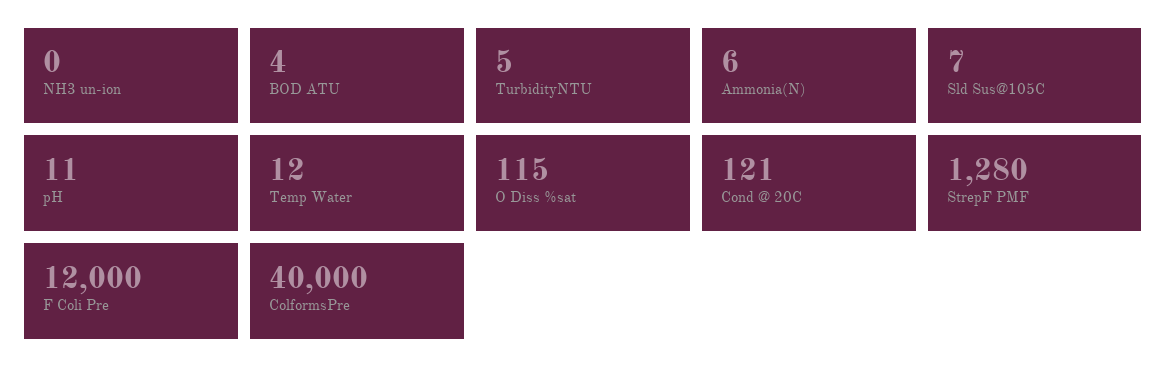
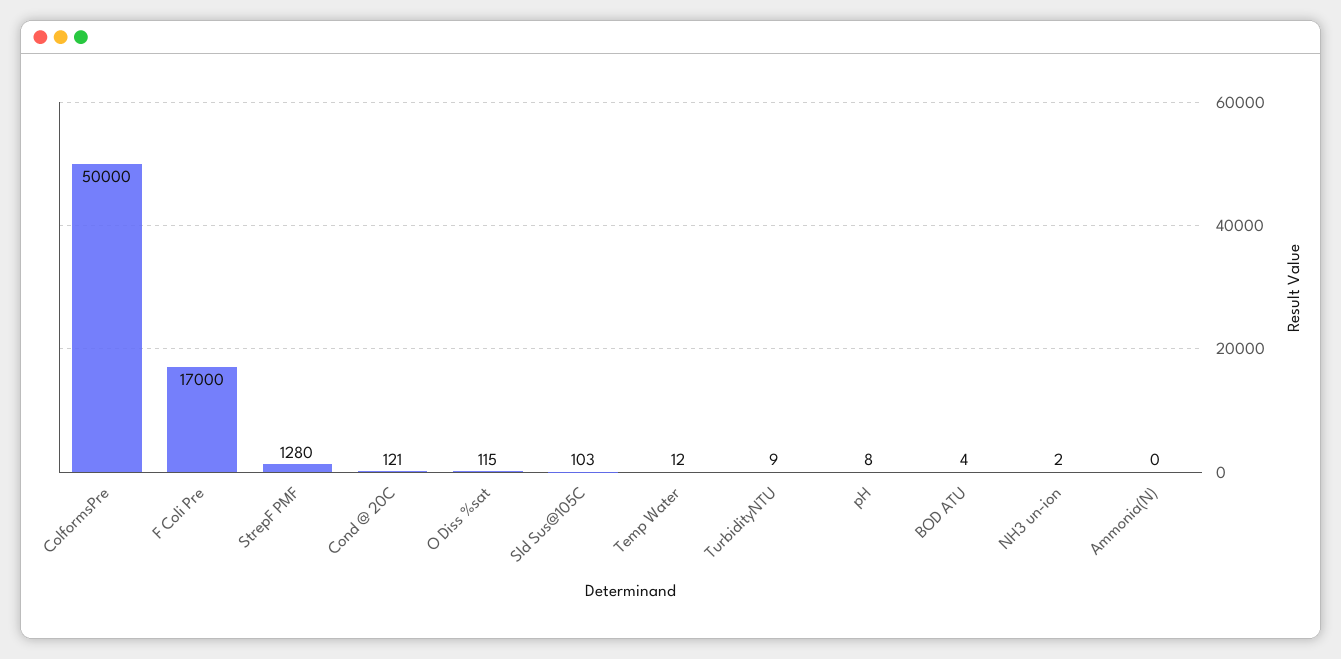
NH3 un-ion: 0 -> 2
TurbidityNTU: 5 -> 9
Ammonia(N): 6 -> 0
Sld Sus@105C: 7 -> 103
pH: 11 -> 8
F Coli Pre: 12000 -> 17000
ColformsPre: 40000 -> 50000

